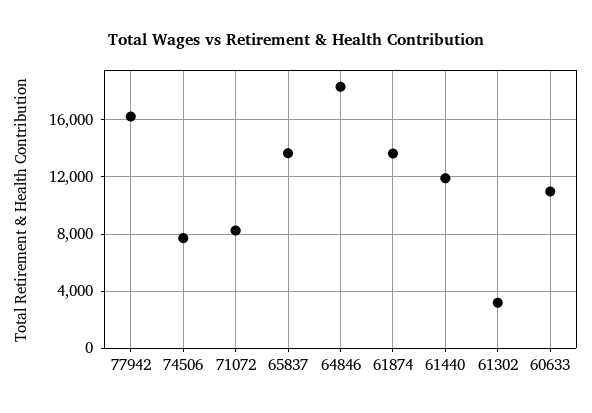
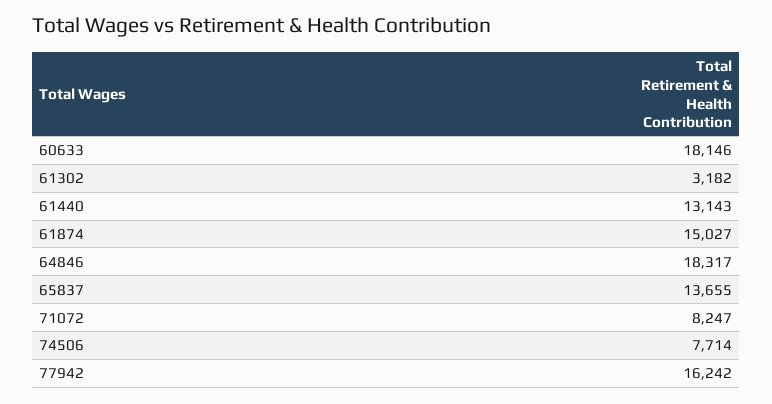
61874: 13500 -> 15027
61440: 12000 -> 13143
60633: 11000 -> 18146

